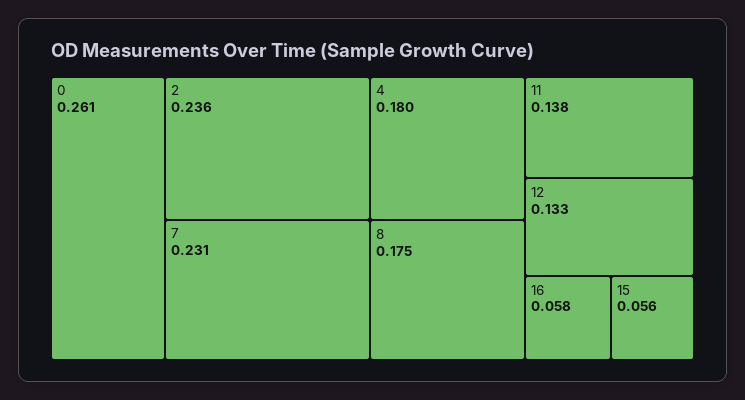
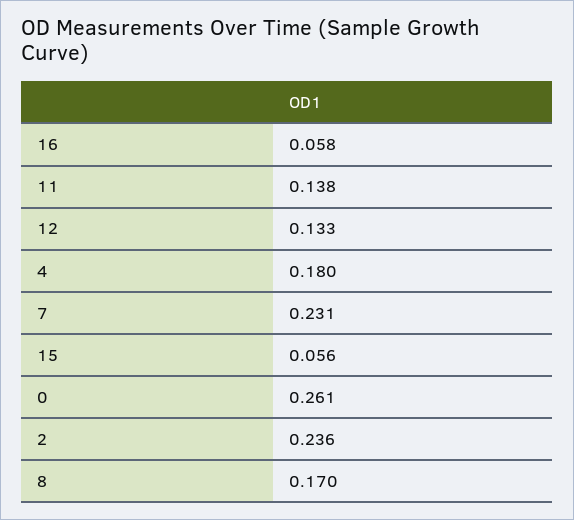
8: 0.175 -> 0.17

